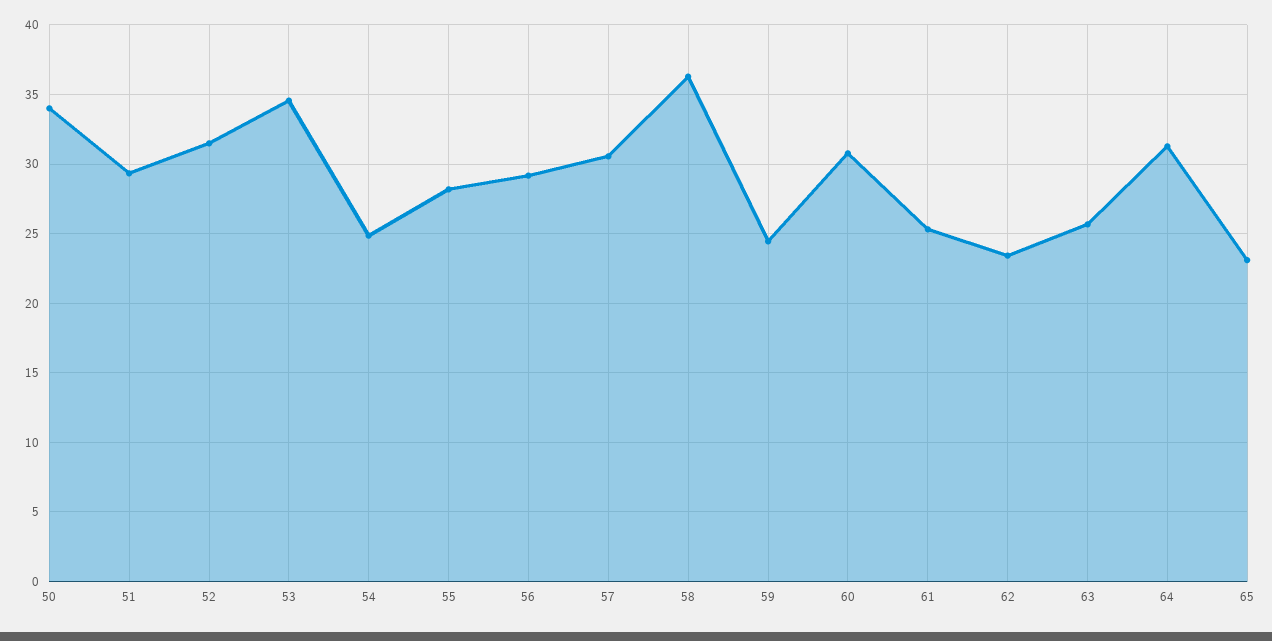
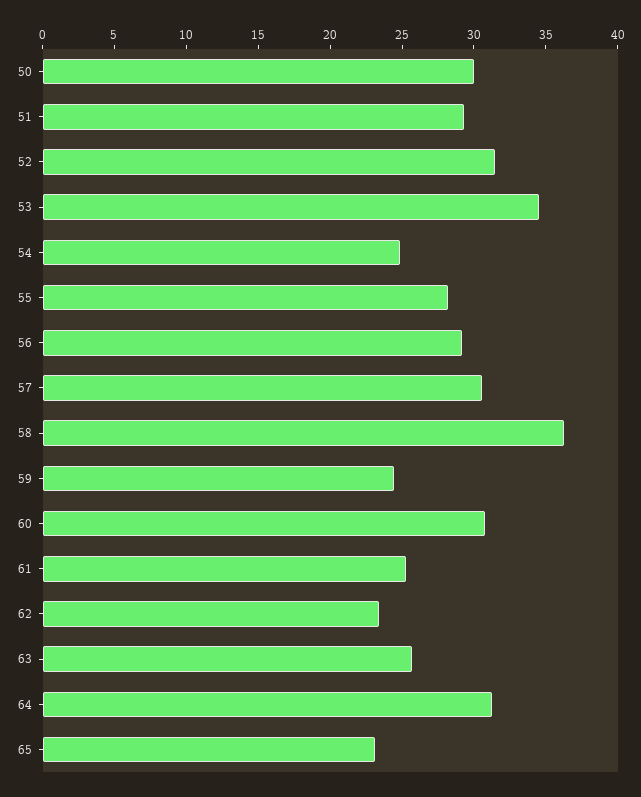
50: 34 -> 30

